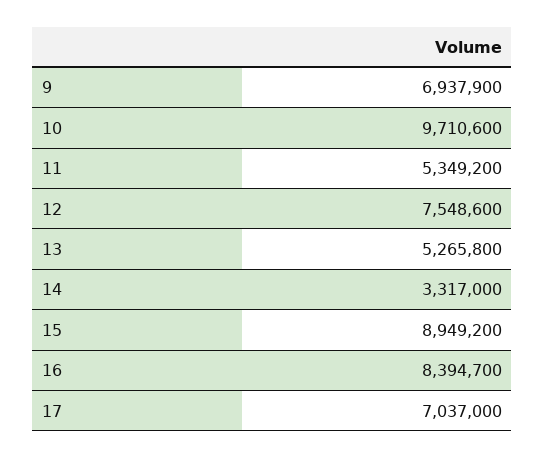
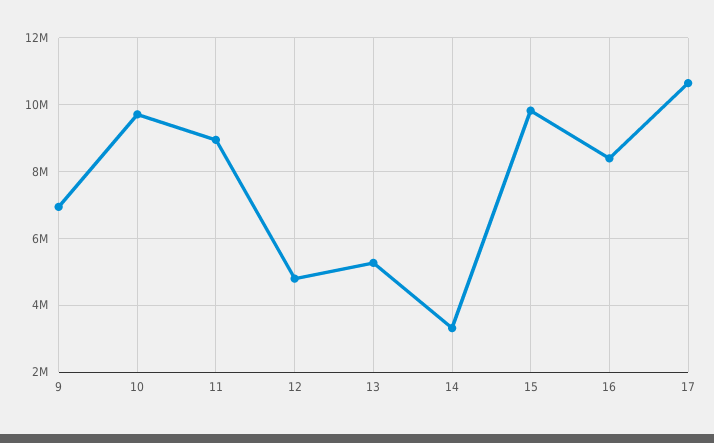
11: 5349200 -> 9000000
12: 7548600 -> 4800000
15: 8949200 -> 9800000
17: 7037000 -> 10600000

